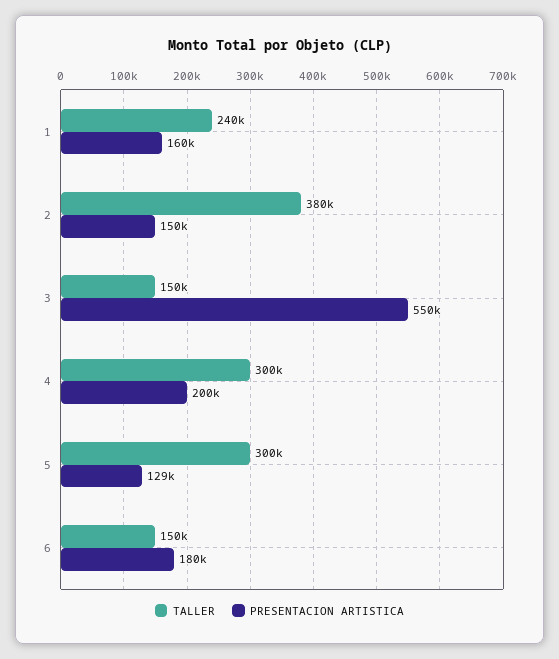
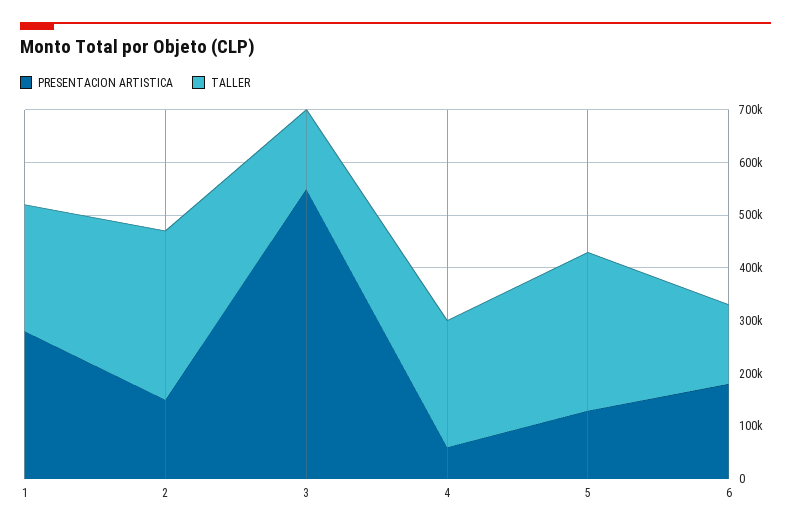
PRESENTACION ARTISTICA, 1: 160000 -> 280000
TALLER, 2: 380000 -> 320000
TALLER, 4: 300000 -> 240000
PRESENTACION ARTISTICA, 4: 200000 -> 60000

